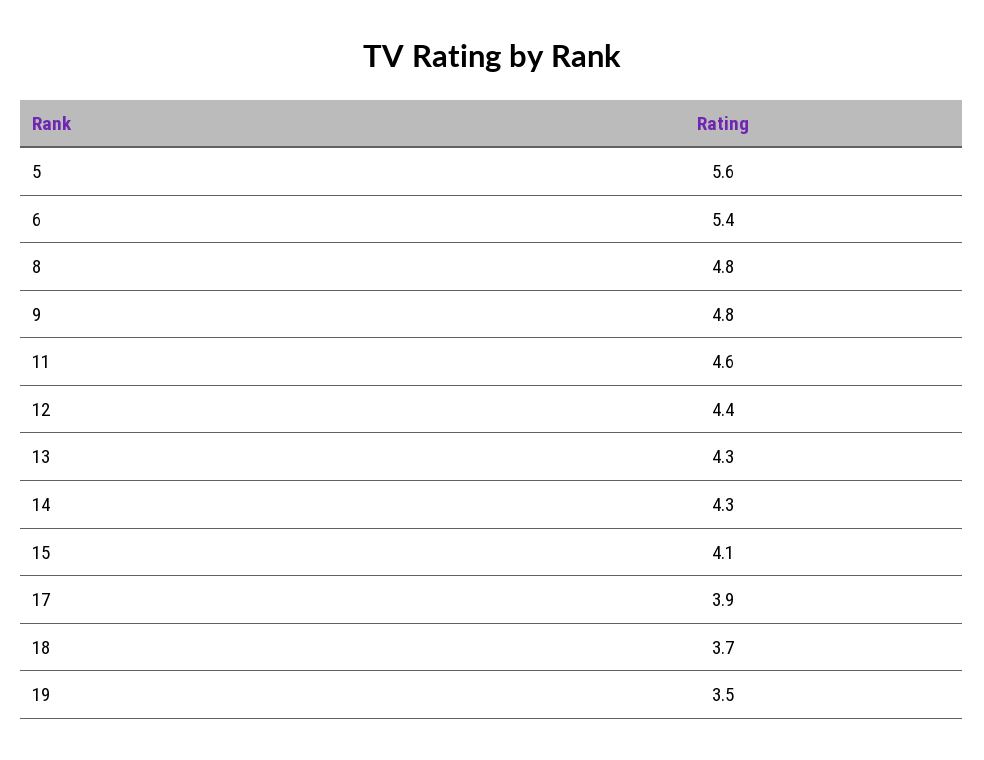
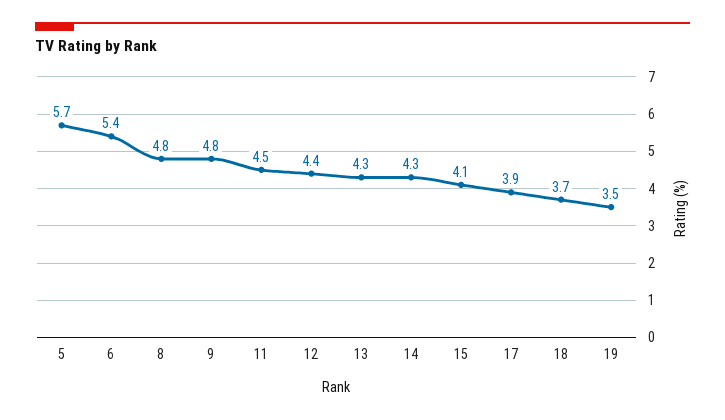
5: 5.6 -> 5.7
11: 4.6 -> 4.5

